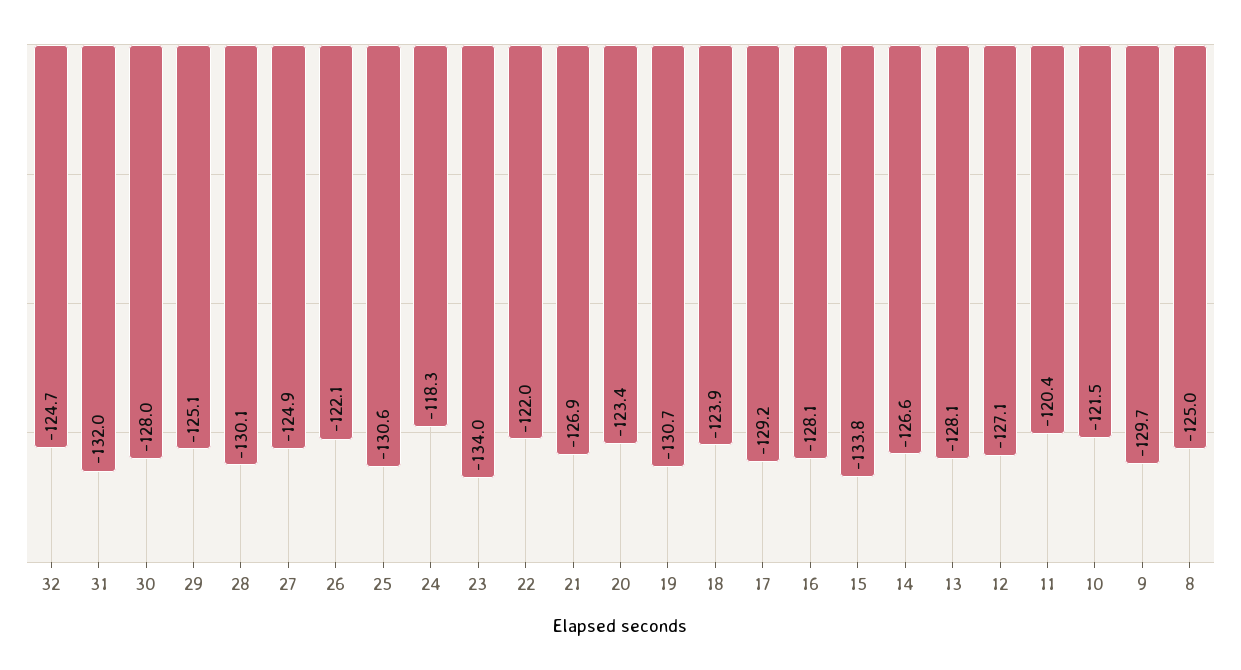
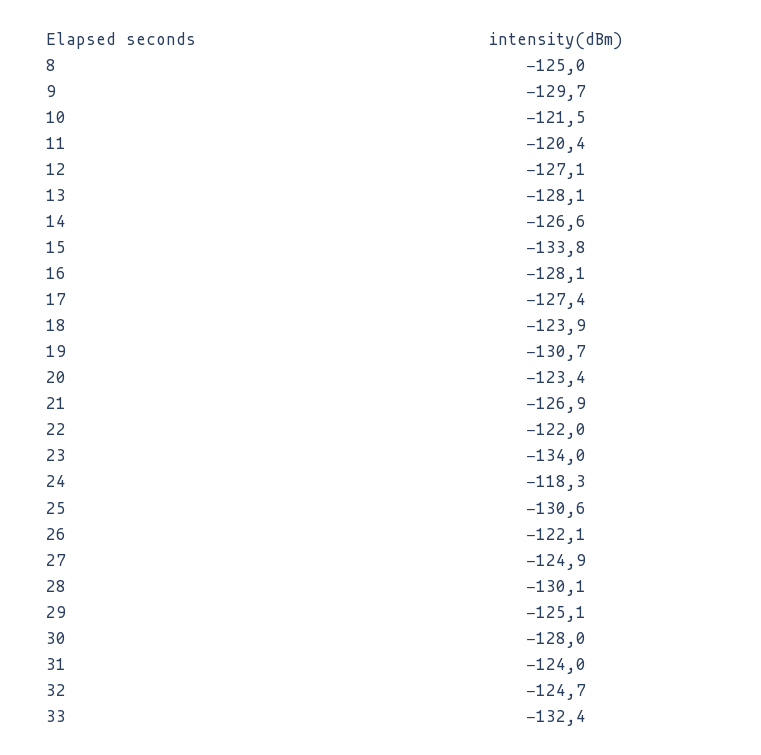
31: -132 -> -124
17: -129.2 -> -127.4
33: none -> -132.4

